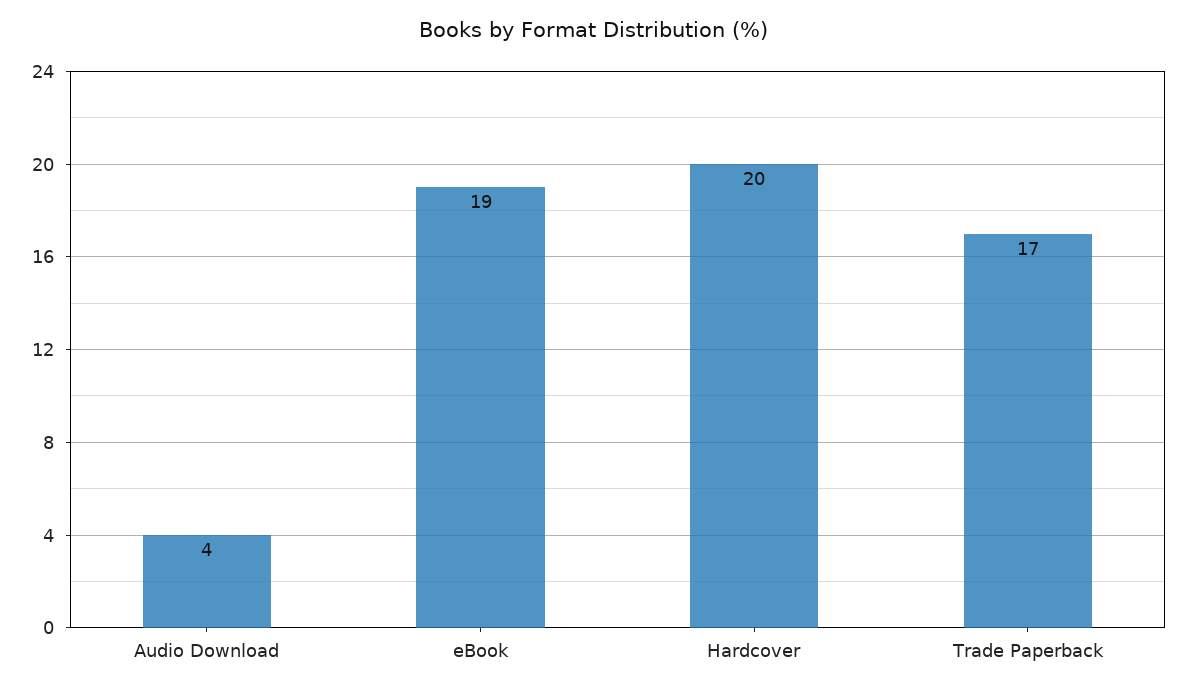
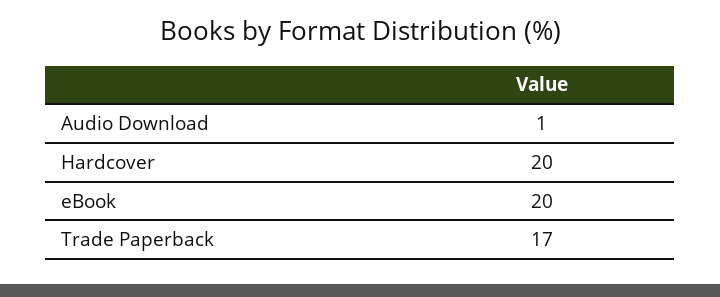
Audio Download: 4 -> 1
eBook: 19 -> 20

